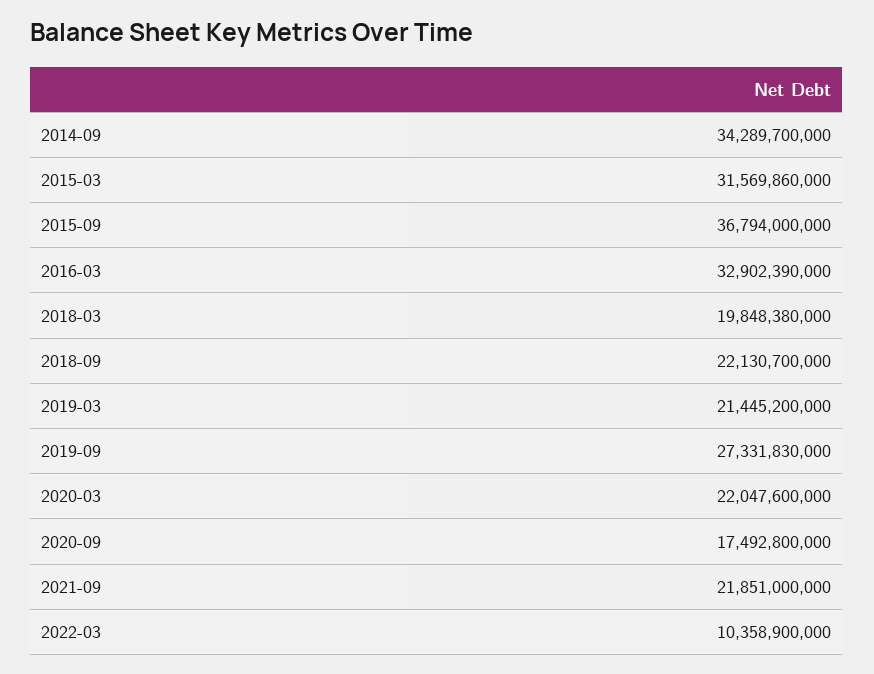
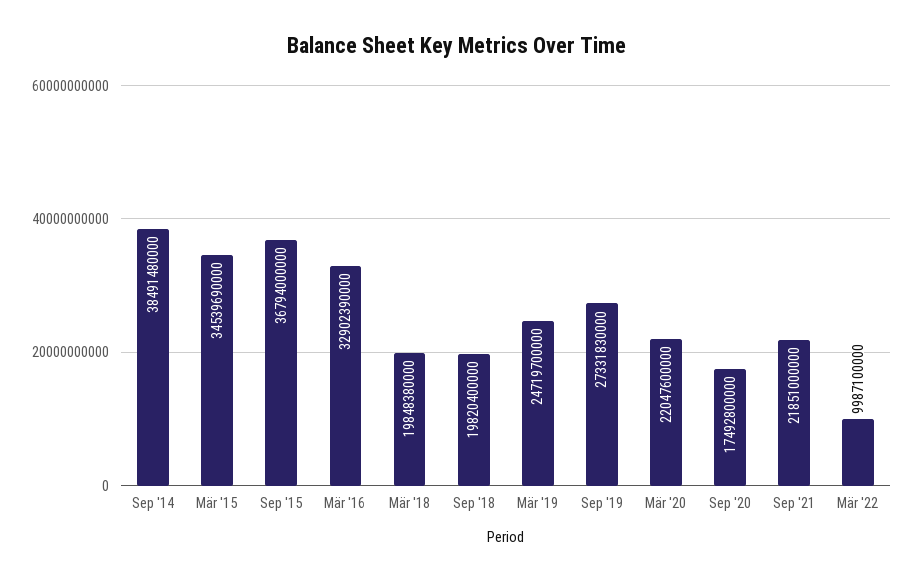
2014-09: 34289700000 -> 38491480000
2015-03: 31569860000 -> 34539690000
2018-09: 22130700000 -> 19820400000
2019-03: 21445200000 -> 24719700000
2022-03: 10358900000 -> 9987100000

